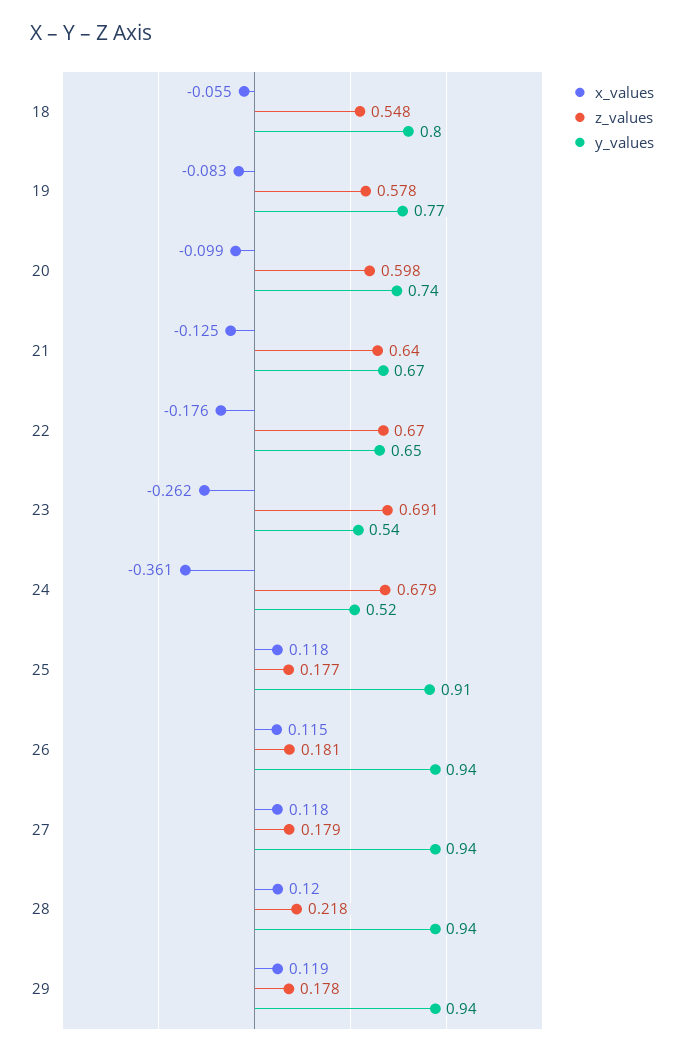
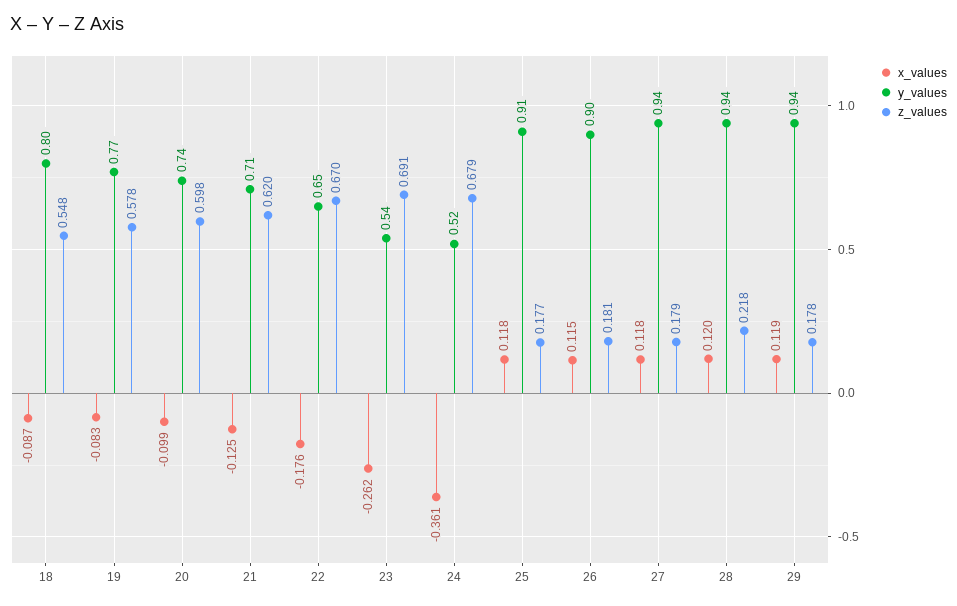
x_values, 18: -0.055 -> -0.087
z_values, 21: 0.64 -> 0.62
y_values, 21: 0.67 -> 0.71
y_values, 26: 0.94 -> 0.9

